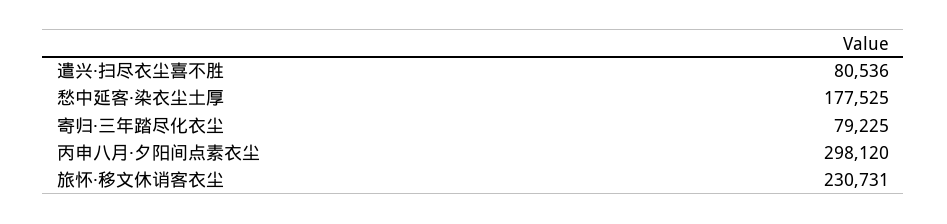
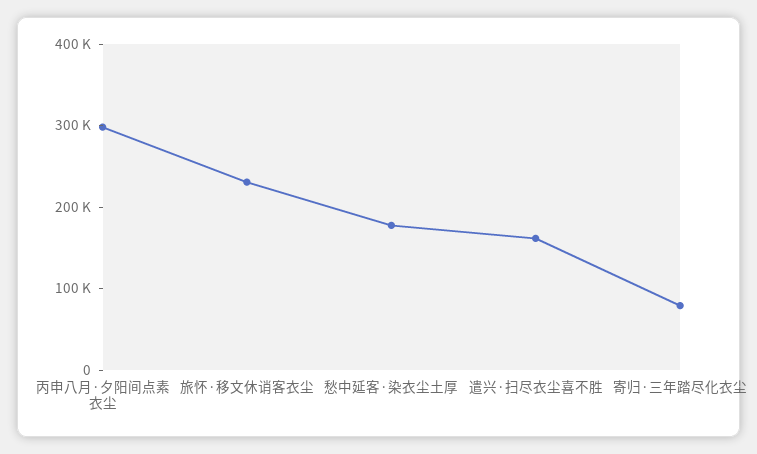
遣兴·扫尽衣尘喜不胜: 80536 -> 160000

